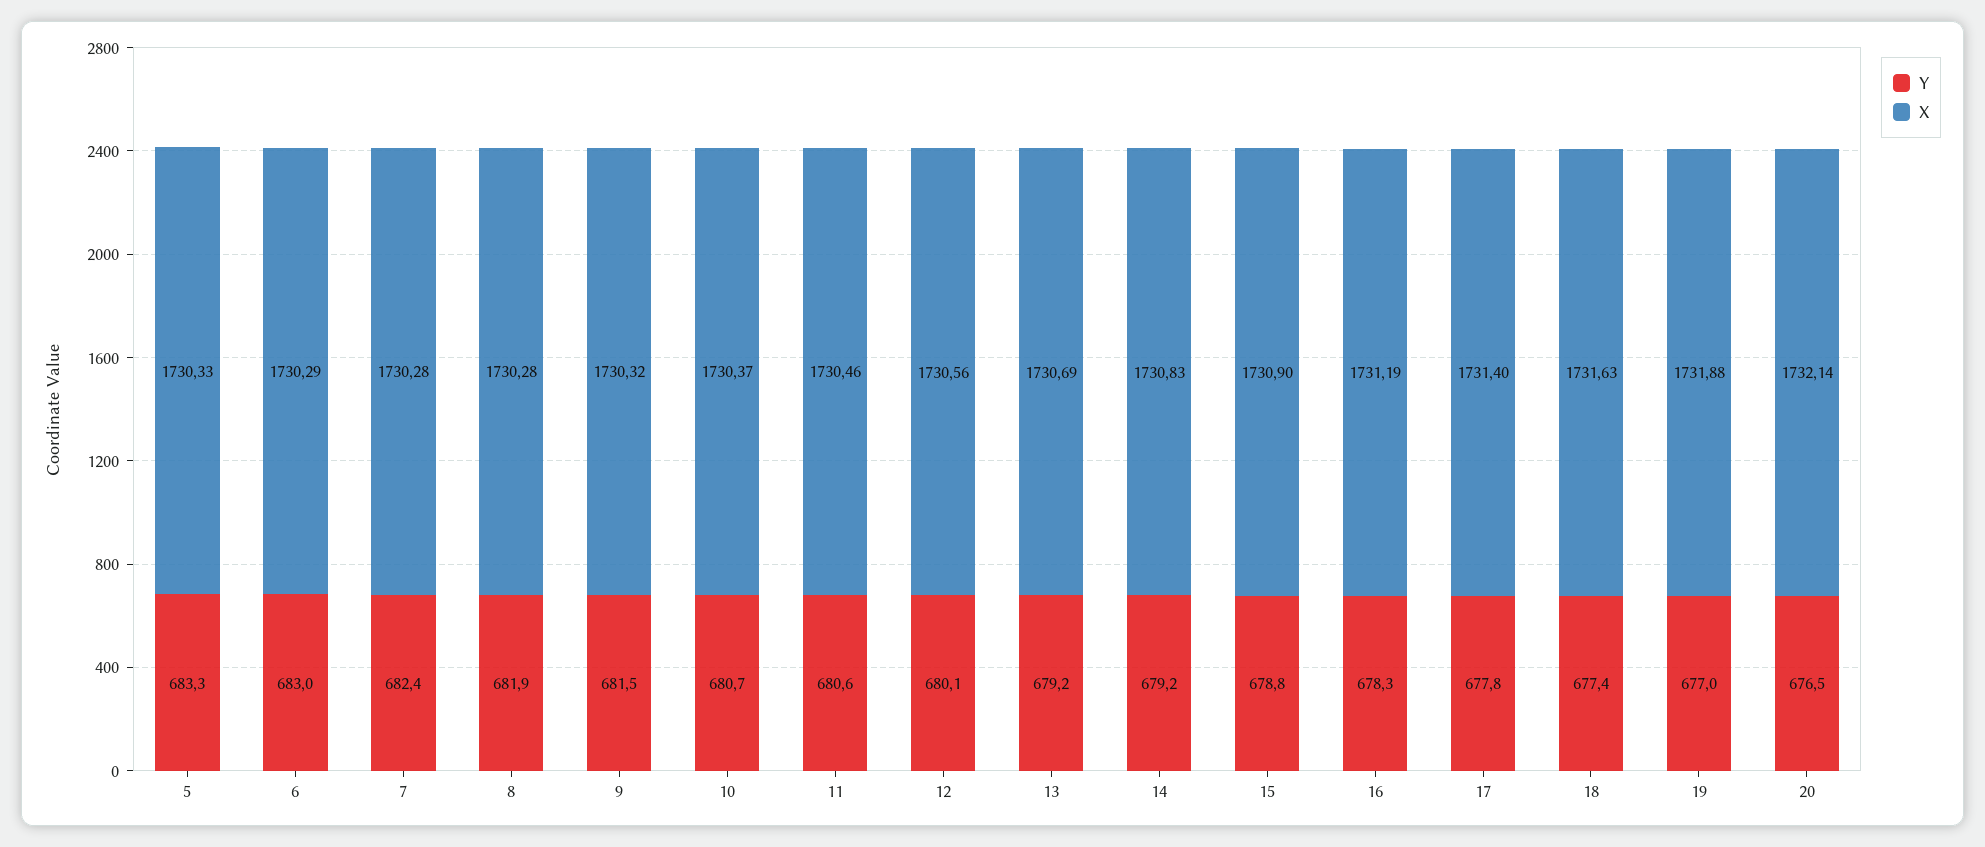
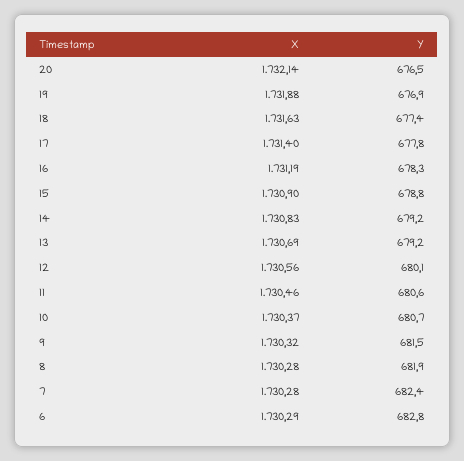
Y, 5: 683.3 -> none
X, 5: 1730.33 -> none
Y, 6: 683 -> 682.8
Y, 19: 677 -> 676.9

